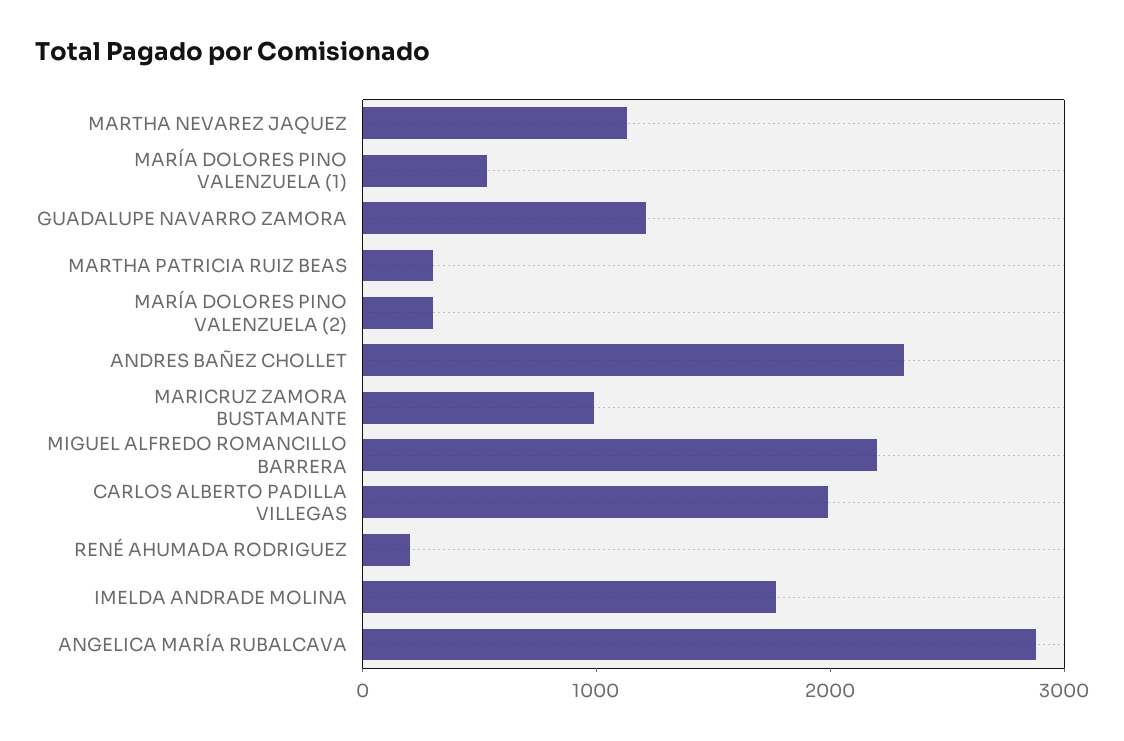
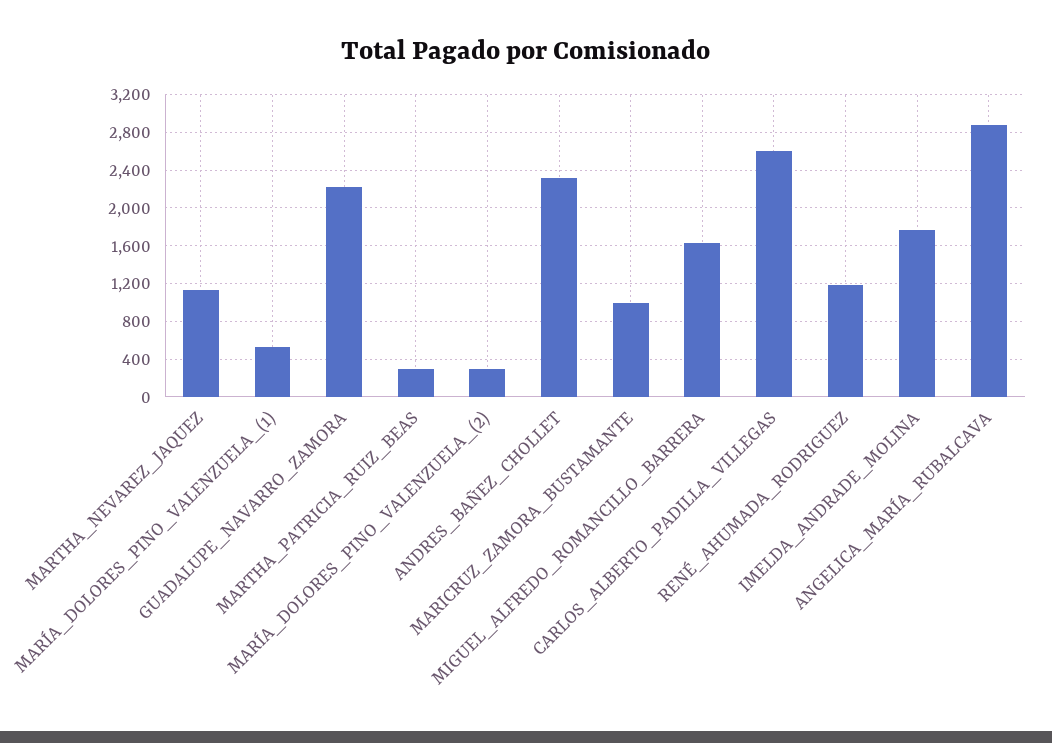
GUADALUPE NAVARRO ZAMORA: 1200 -> 2200
MIGUEL ALFREDO ROMANCILLO BARRERA: 2200 -> 1600
CARLOS ALBERTO PADILLA VILLEGAS: 2000 -> 2600
RENÉ AHUMADA RODRIGUEZ: 200 -> 1200

